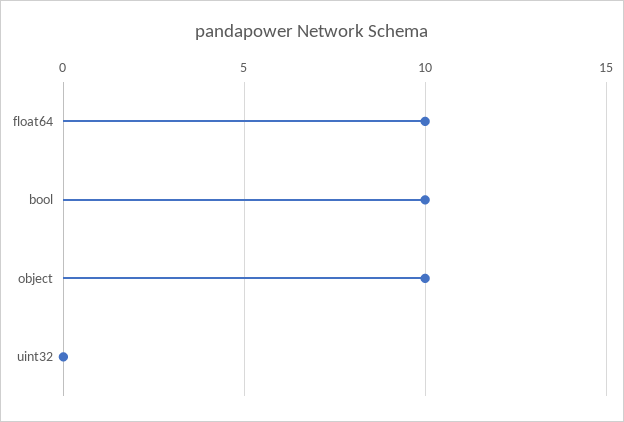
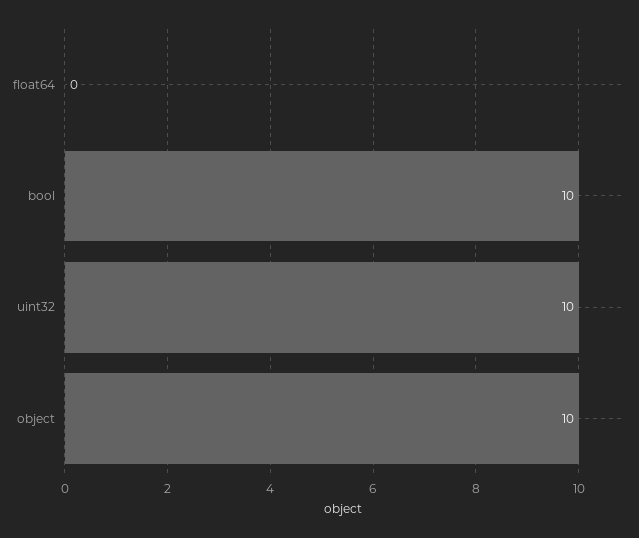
float64: 10 -> 0
uint32: 0 -> 10

